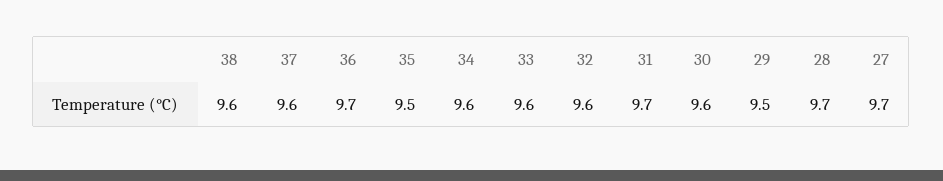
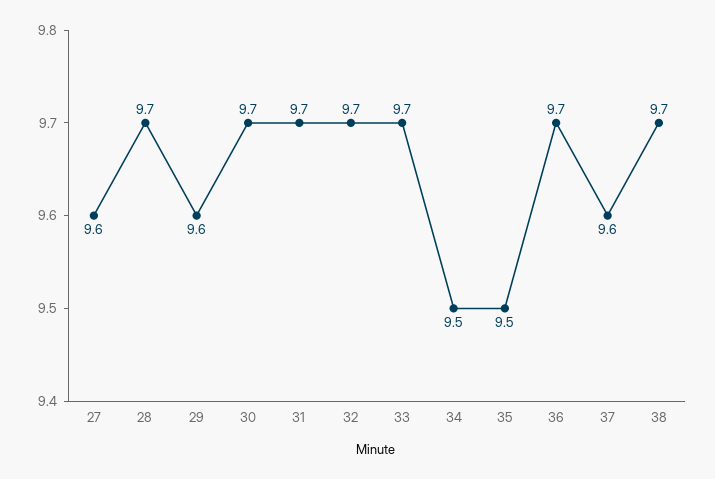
38: 9.6 -> 9.7
34: 9.6 -> 9.5
33: 9.6 -> 9.7
32: 9.6 -> 9.7
30: 9.6 -> 9.7
29: 9.5 -> 9.6
27: 9.7 -> 9.6

